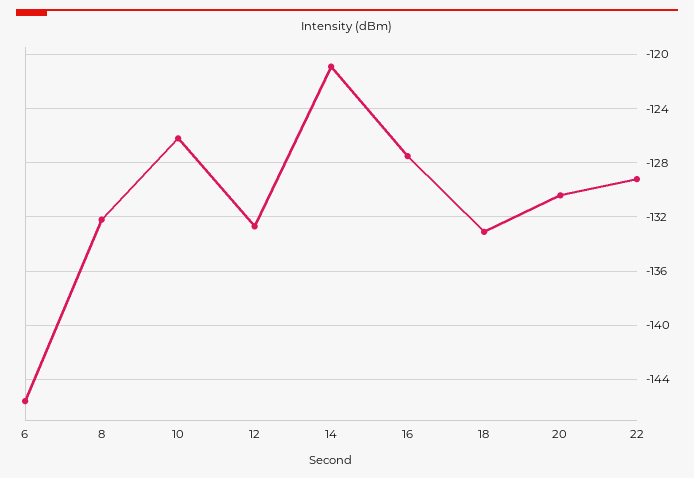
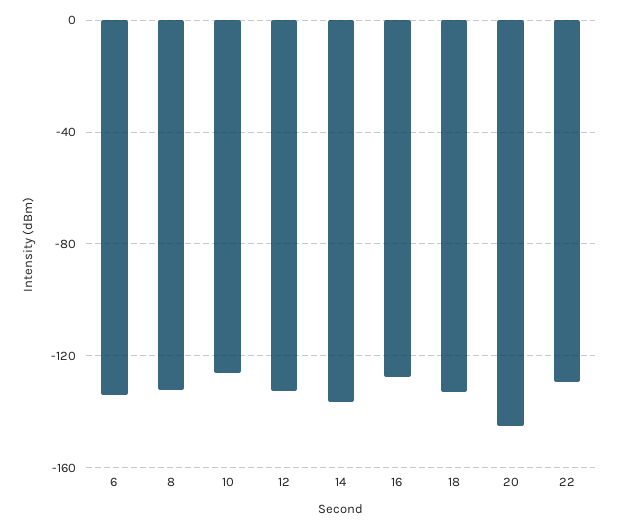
6: -145.5 -> -135
14: -121 -> -135
20: -130.5 -> -145

